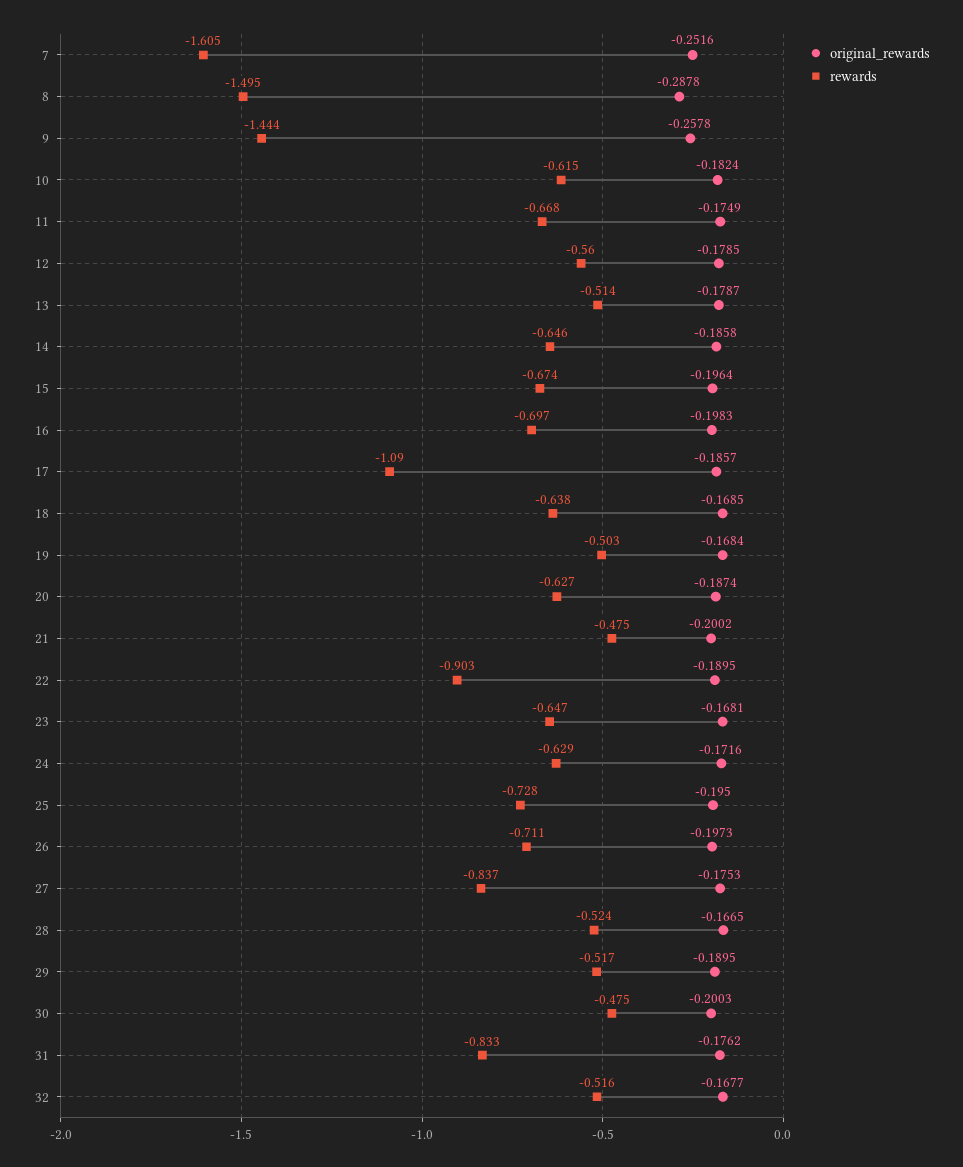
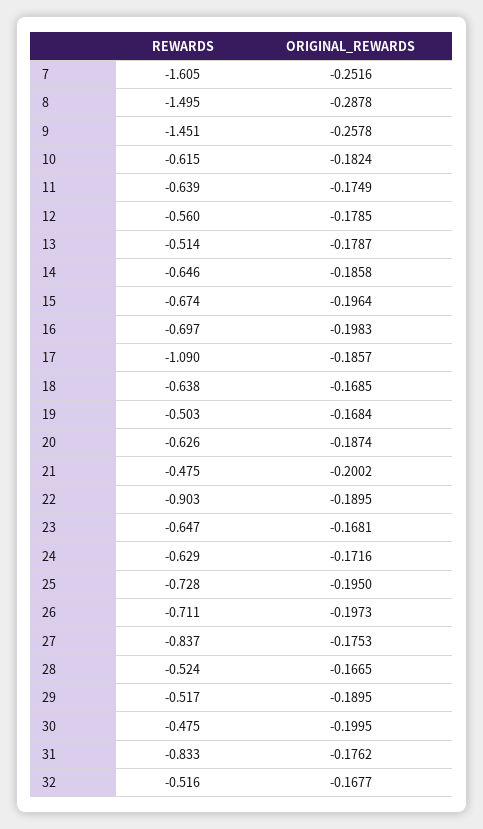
rewards, 9: -1.444 -> -1.451
rewards, 11: -0.668 -> -0.639
rewards, 20: -0.627 -> -0.626
original_rewards, 30: -0.2003 -> -0.1995

